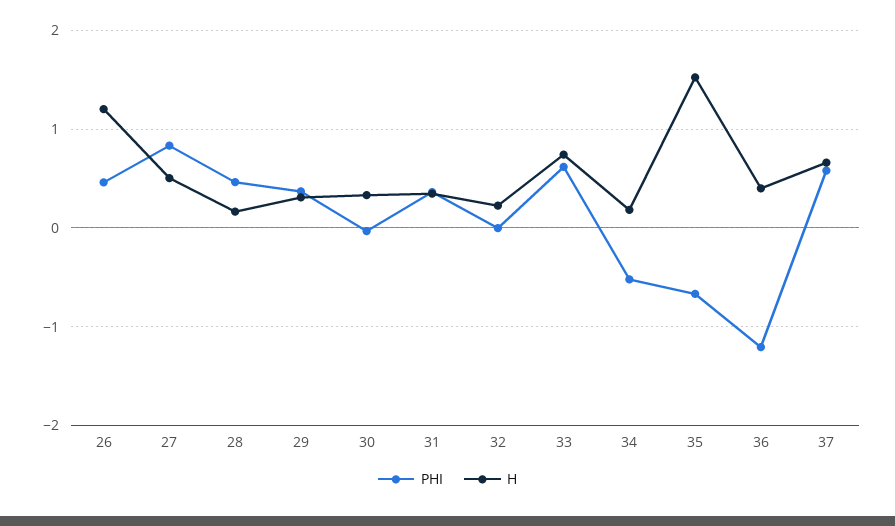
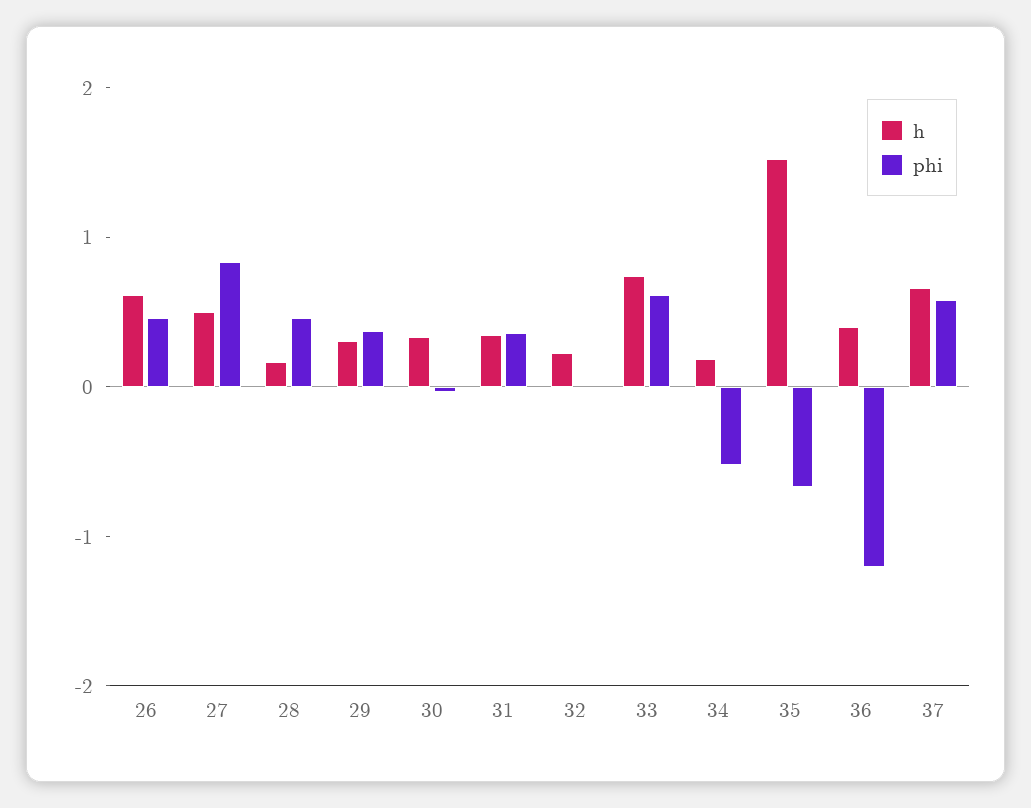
H, 26: 1.2 -> 0.6

